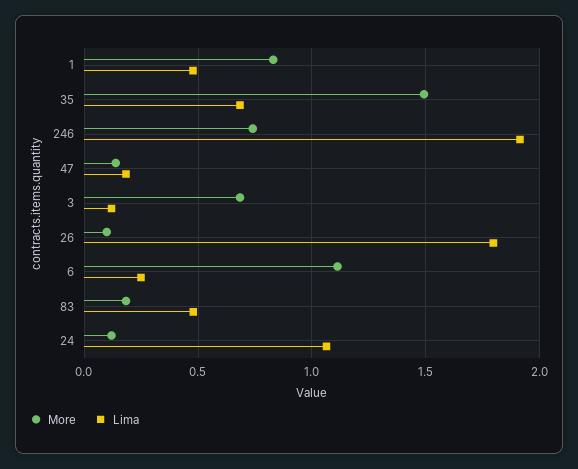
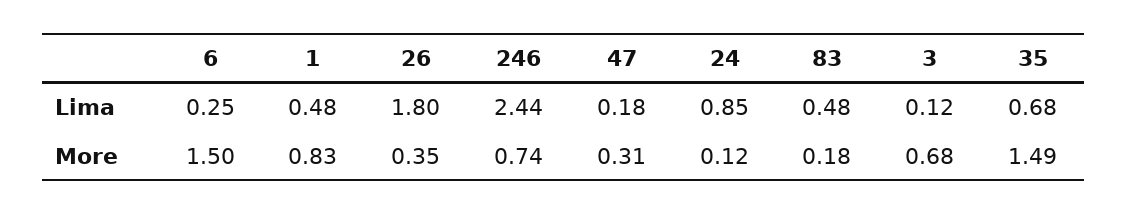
Lima, 246: 1.9 -> 2.44
More, 47: 0.15 -> 0.31
More, 26: 0.1 -> 0.35
More, 6: 1.1 -> 1.5
Lima, 24: 1.05 -> 0.85

